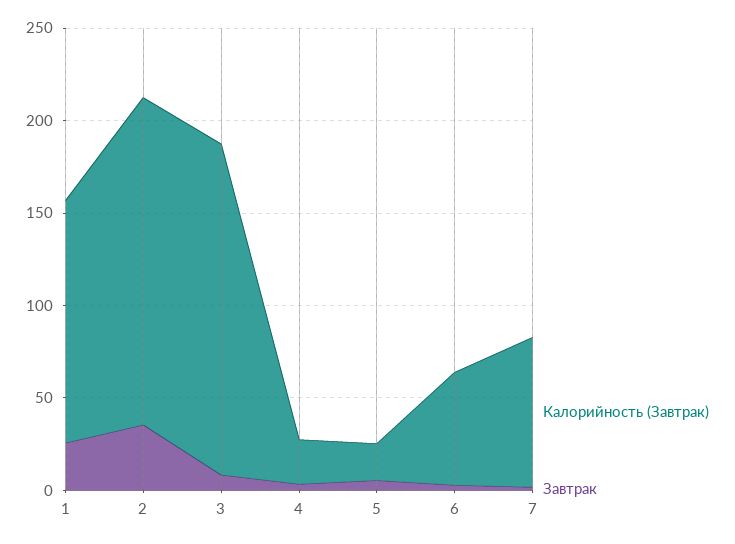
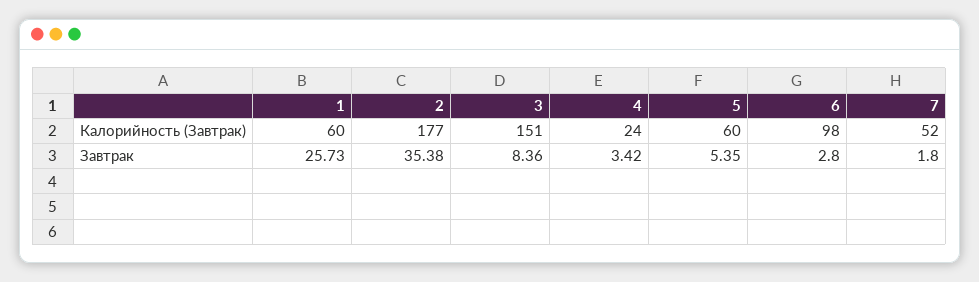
Калорийность (Завтрак), 1: 130 -> 60
Калорийность (Завтрак), 3: 180 -> 151
Калорийность (Завтрак), 5: 20 -> 60
Калорийность (Завтрак), 6: 60 -> 98
Калорийность (Завтрак), 7: 80 -> 52

